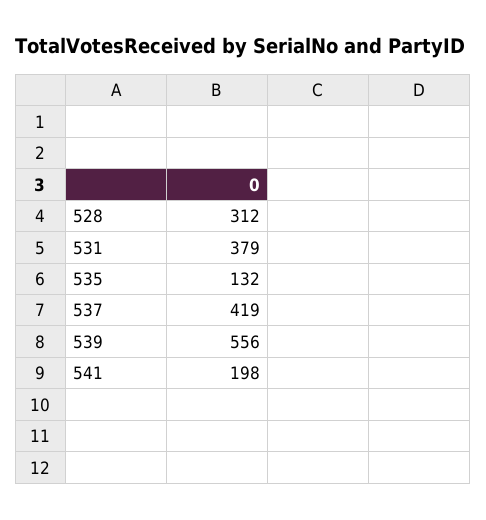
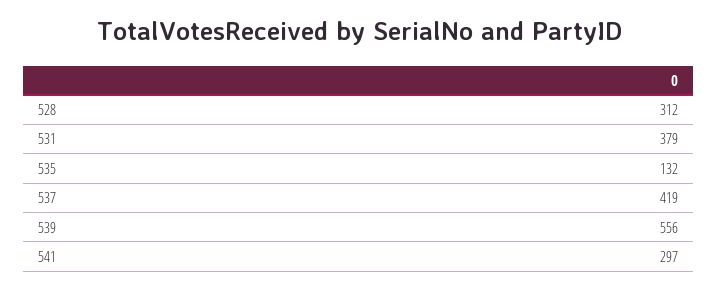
541: 198 -> 297

